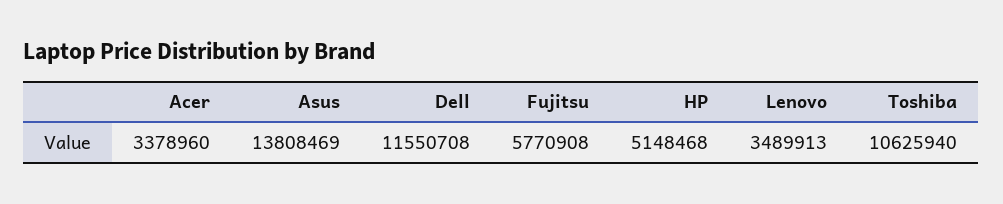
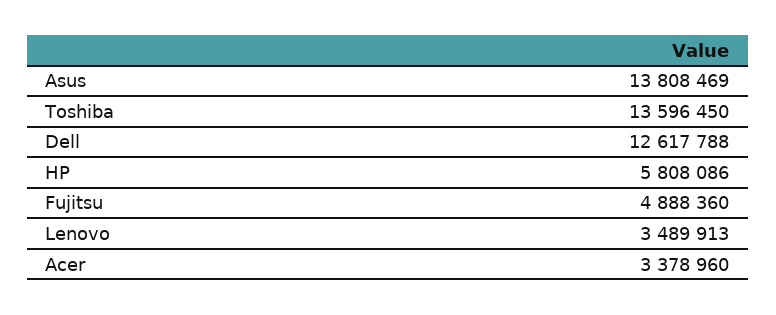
Dell: 11550708 -> 12617788
Fujitsu: 5770908 -> 4888360
HP: 5148468 -> 5808086
Toshiba: 10625940 -> 13596450

